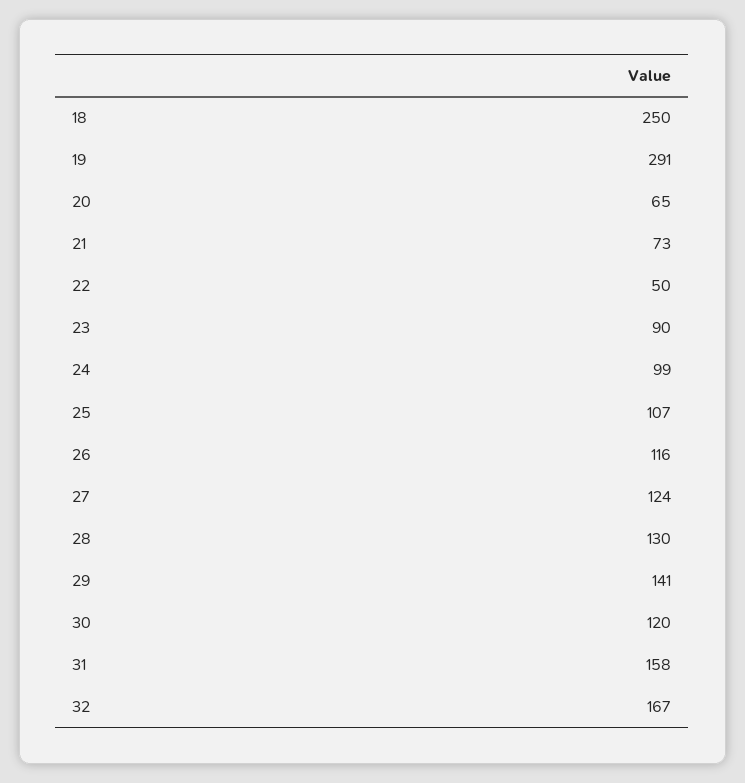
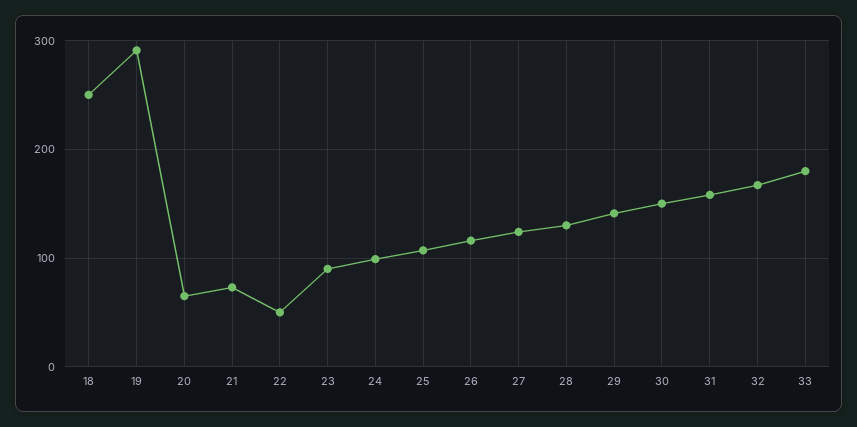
30: 120 -> 150
33: none -> 180

